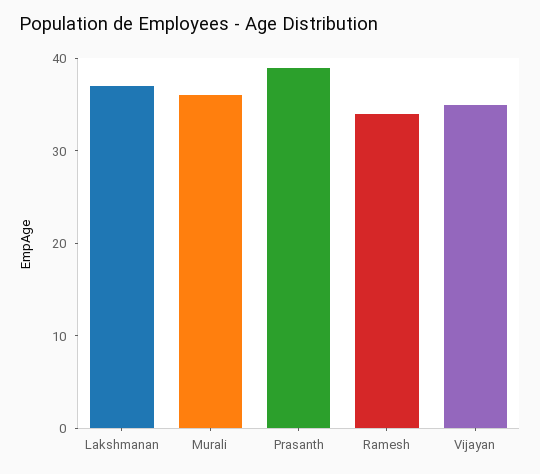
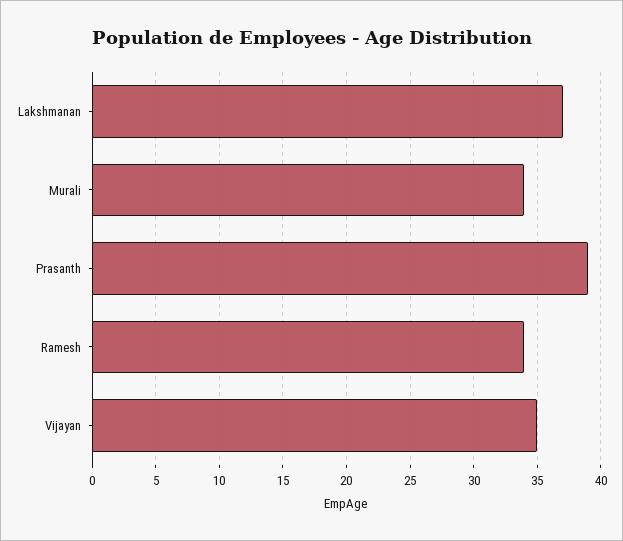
Murali: 36 -> 34

